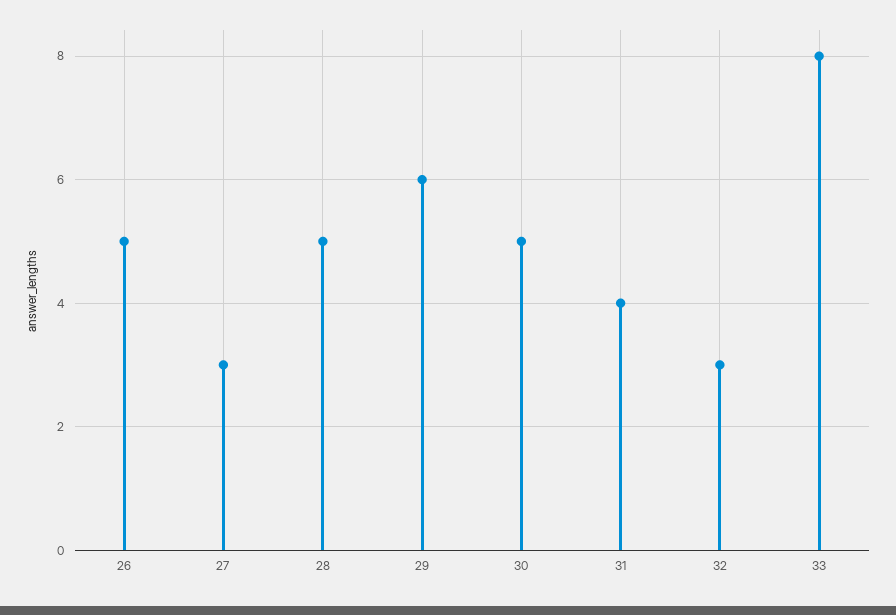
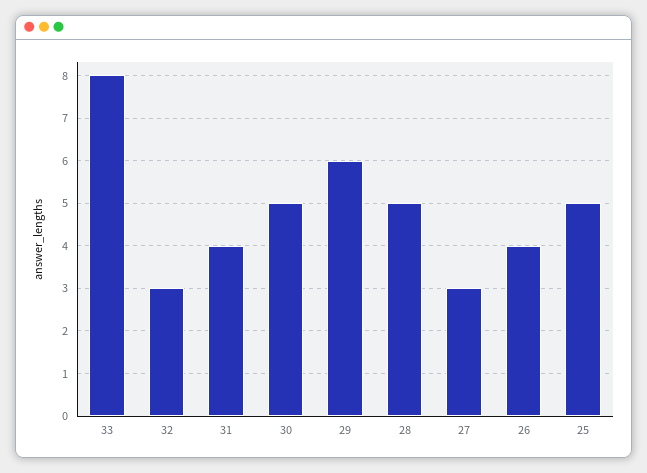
26: 5 -> 4
25: none -> 5

